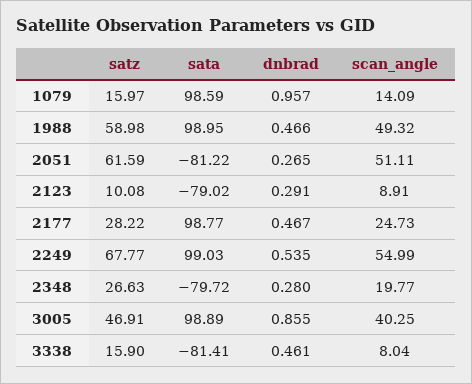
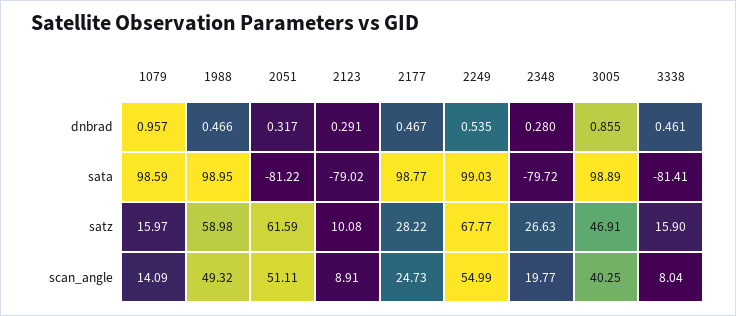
dnbrad, 2051: 0.265 -> 0.317

